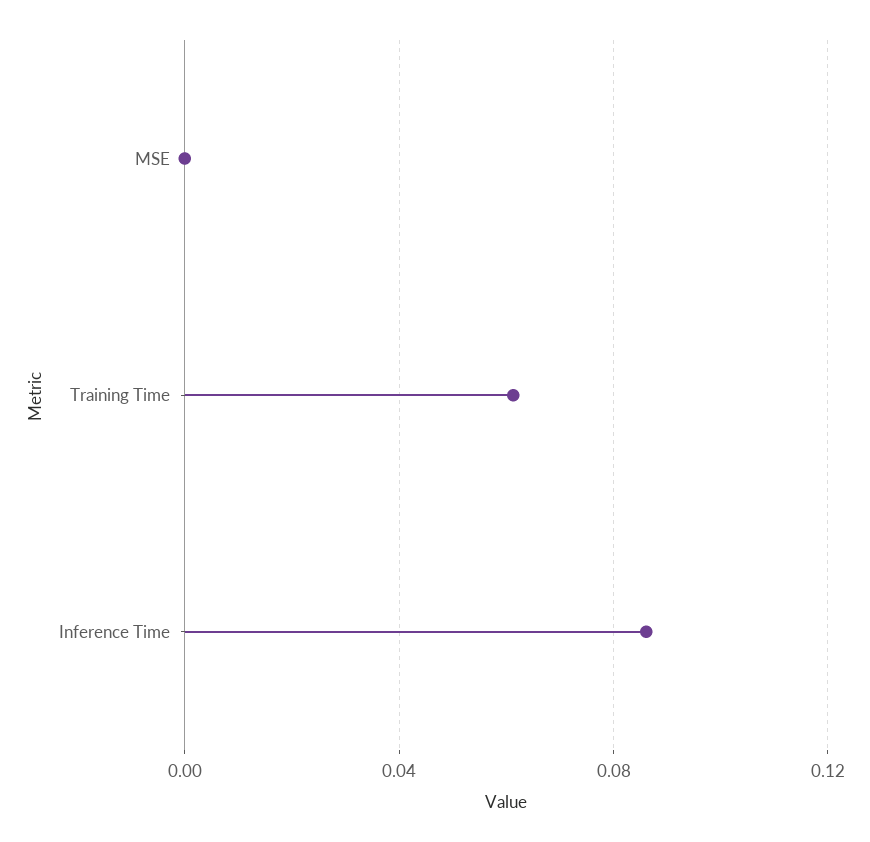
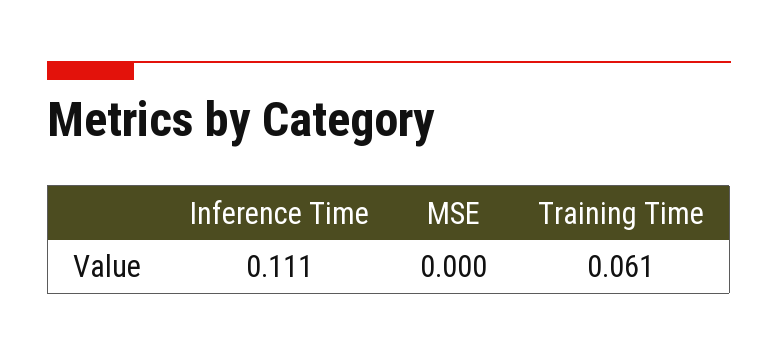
Inference Time: 0.085 -> 0.111

